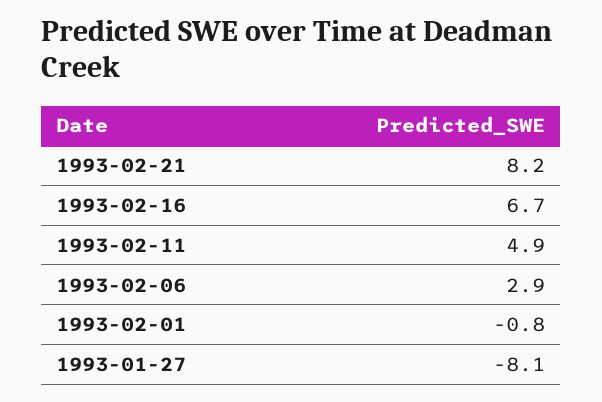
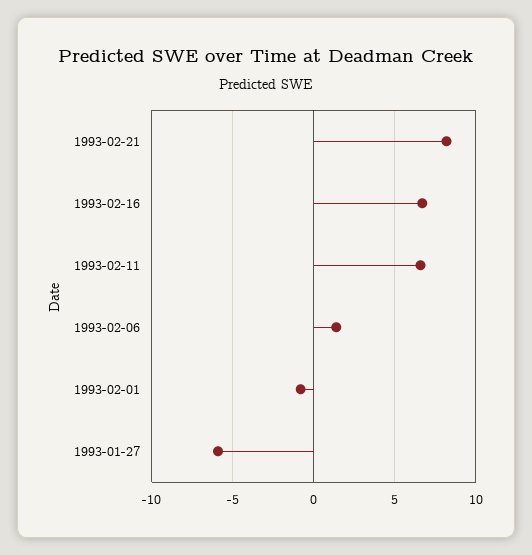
1993-02-11: 4.9 -> 6.5
1993-02-06: 2.9 -> 1.5
1993-01-27: -8.1 -> -6

